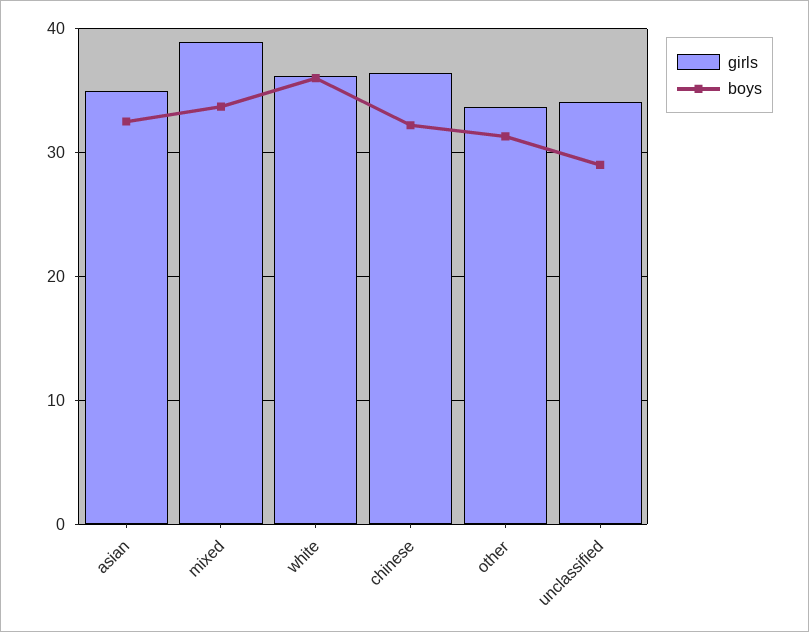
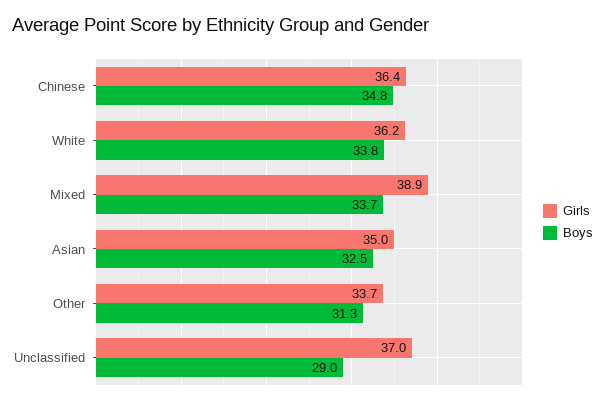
boys, white: 36 -> 33.8
boys, chinese: 32 -> 34.8
girls, unclassified: 34 -> 37

